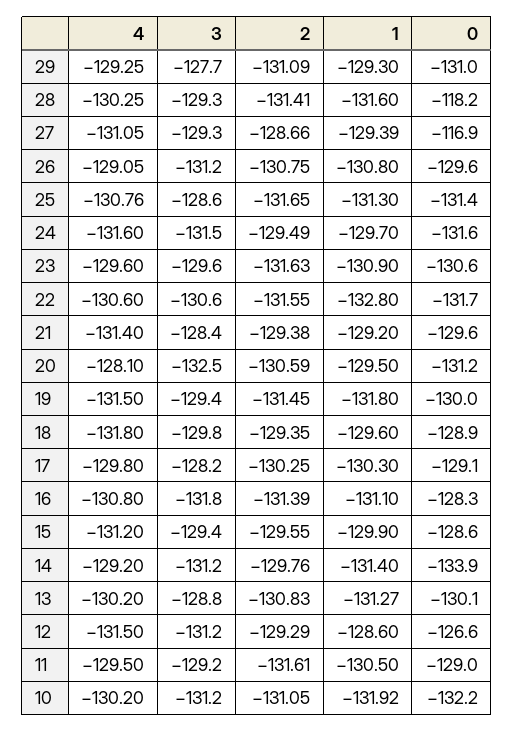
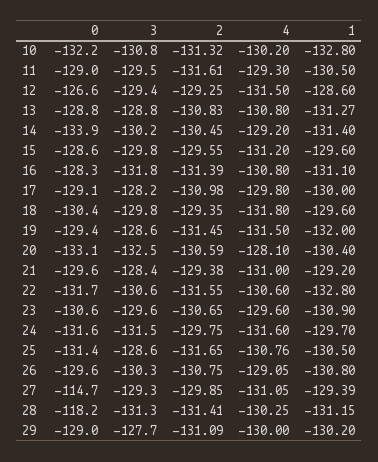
4, 29: -129.25 -> -130
1, 29: -129.3 -> -130.2
0, 29: -131 -> -129
3, 28: -129.3 -> -131.3
1, 28: -131.6 -> -131.15
2, 27: -128.66 -> -129.85
0, 27: -116.9 -> -114.7
3, 26: -131.2 -> -130.3
1, 25: -131.3 -> -130.5
2, 24: -129.49 -> -129.75
2, 23: -131.63 -> -130.65
4, 21: -131.4 -> -131
1, 20: -129.5 -> -130.4
0, 20: -131.2 -> -133.1
3, 19: -129.4 -> -128.6
1, 19: -131.8 -> -132
0, 19: -130 -> -129.4
0, 18: -128.9 -> -130.4
2, 17: -130.25 -> -130.98
1, 17: -130.3 -> -130
3, 15: -129.4 -> -129.8
1, 15: -129.9 -> -129.6
3, 14: -131.2 -> -130.2
2, 14: -129.76 -> -130.45
4, 13: -130.2 -> -130.8
0, 13: -130.1 -> -128.8
3, 12: -131.2 -> -129.4
2, 12: -129.29 -> -129.25
4, 11: -129.5 -> -129.3
3, 11: -129.2 -> -129.5
3, 10: -131.2 -> -130.8
2, 10: -131.05 -> -131.32
1, 10: -131.92 -> -132.8

